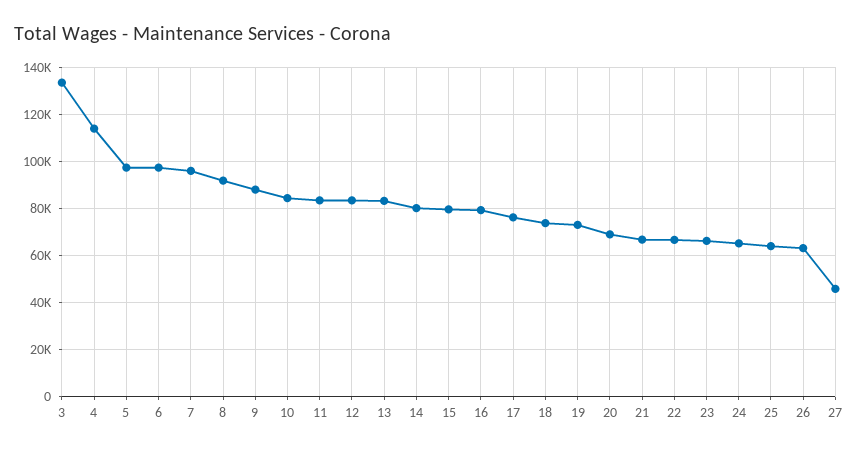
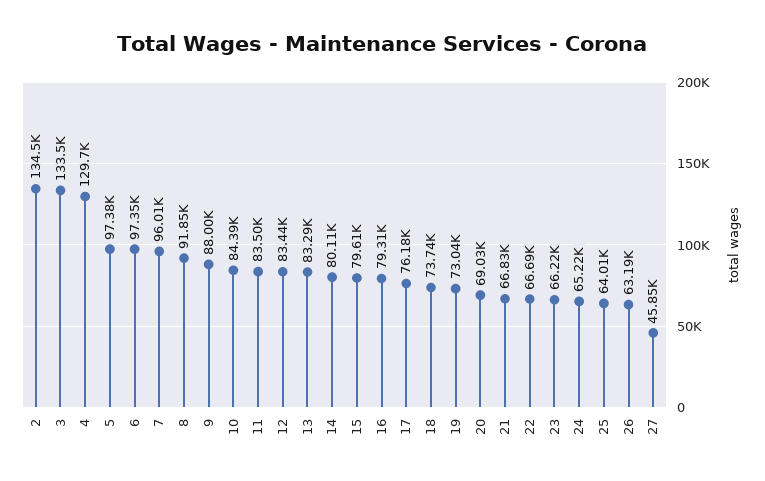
4: 115000 -> 129700
2: none -> 134500

